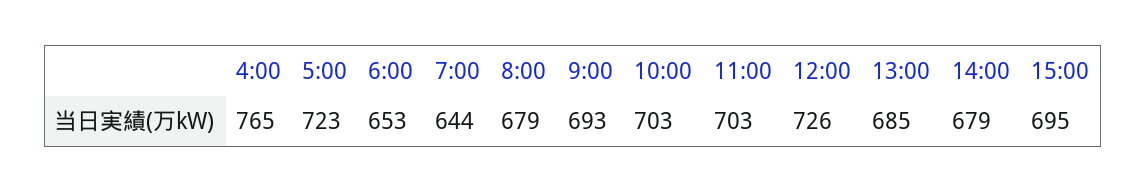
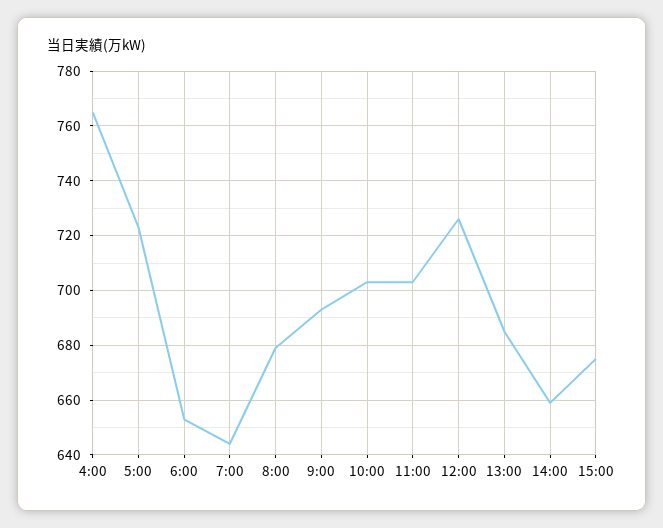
14:00: 679 -> 660
15:00: 695 -> 675

